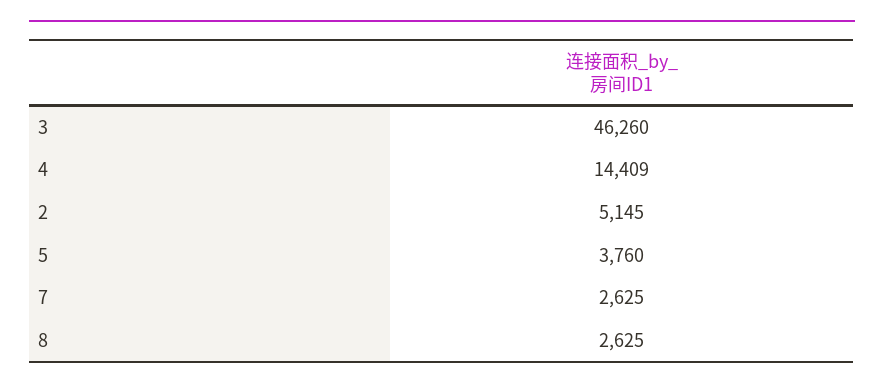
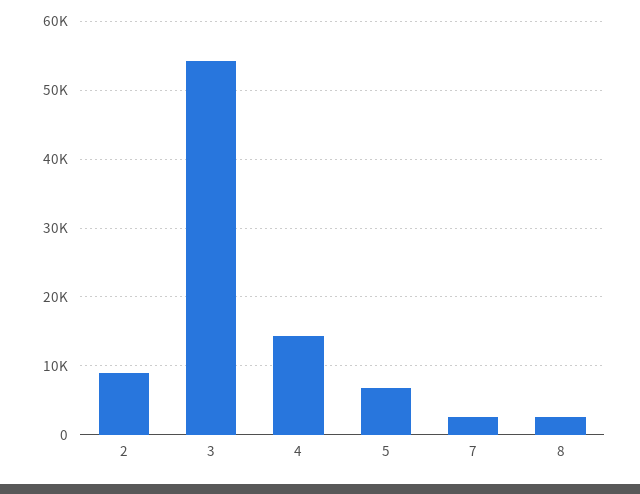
3: 46260 -> 54000
2: 5145 -> 9000
5: 3760 -> 7000

